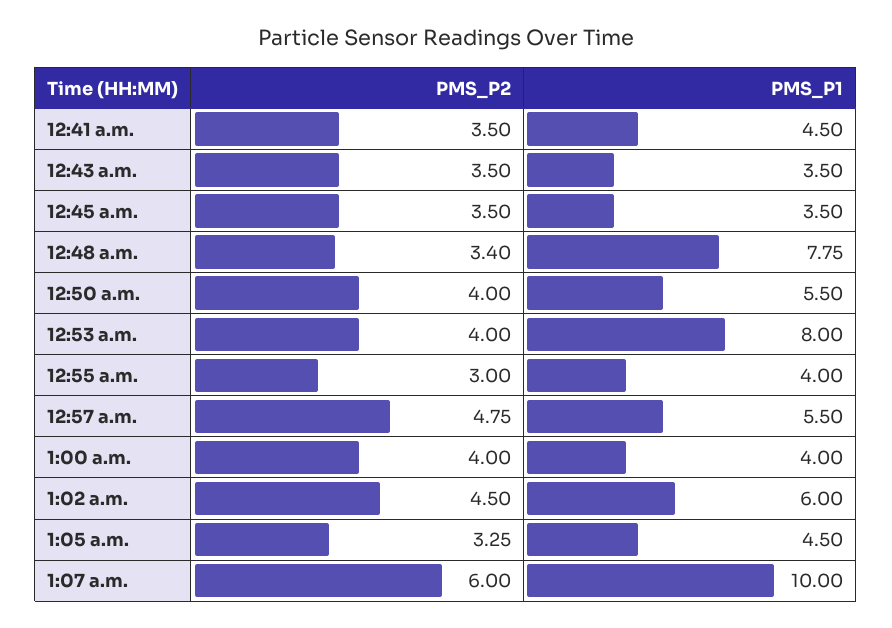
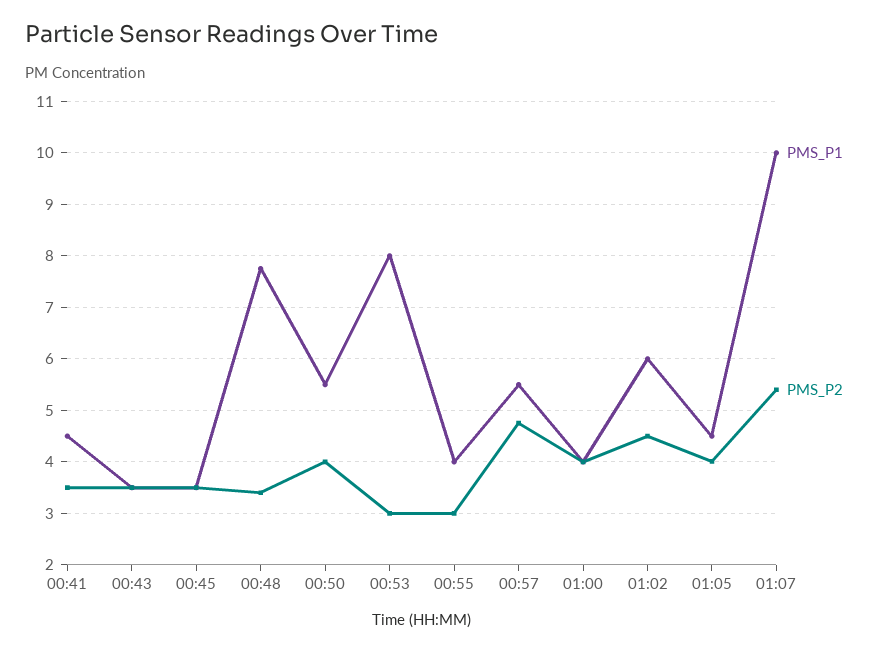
PMS_P2, 12:53 a.m.: 4 -> 3
PMS_P2, 1:05 a.m.: 3.25 -> 4
PMS_P2, 1:07 a.m.: 6 -> 5.4

